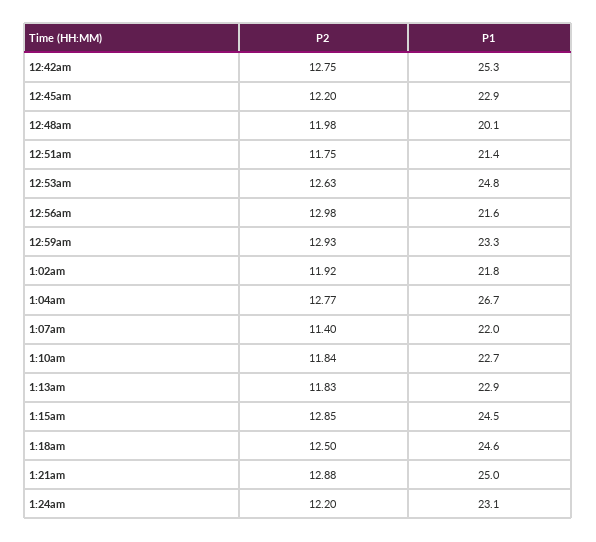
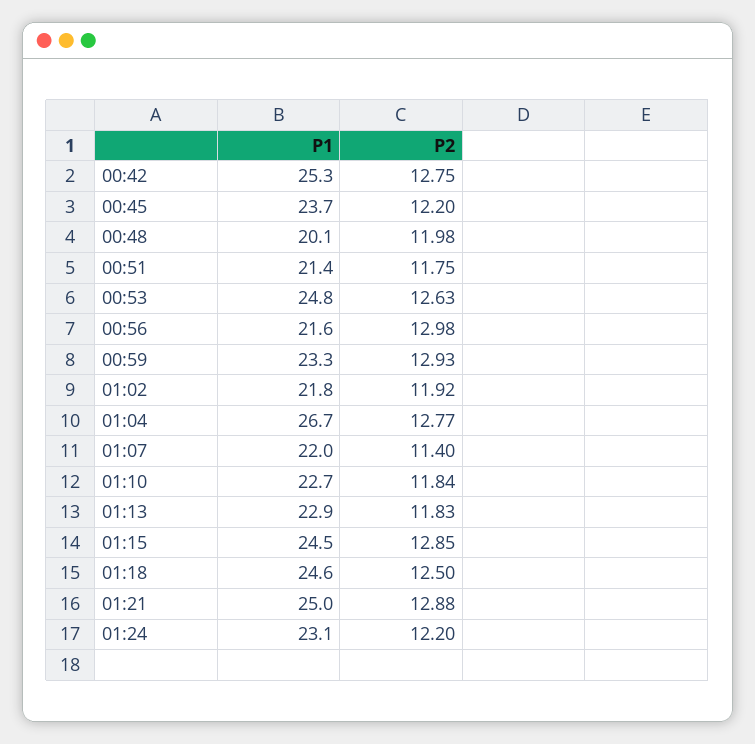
P1, 12:45am: 22.9 -> 23.7

